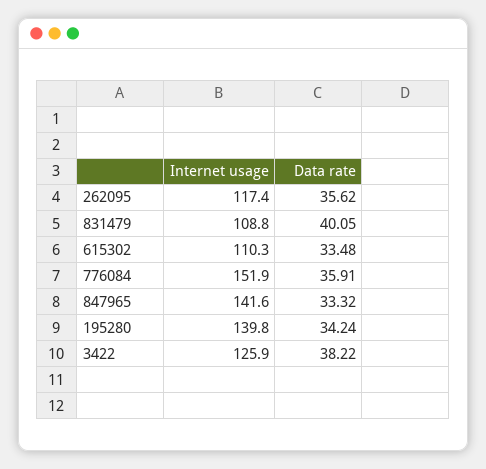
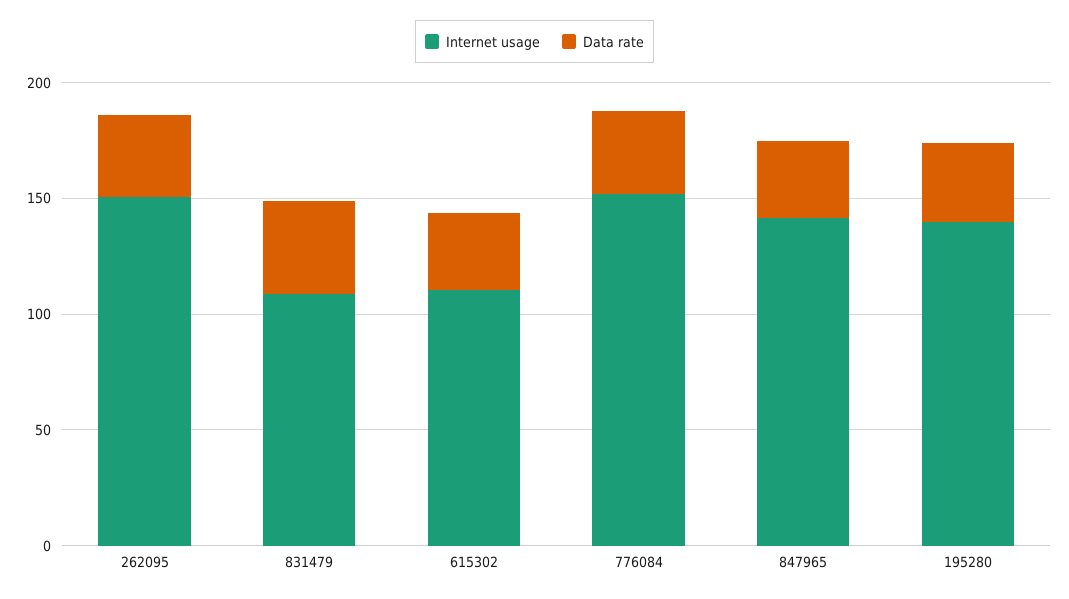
Internet usage, 262095: 117.4 -> 150
Internet usage, 3422: 125.9 -> none
Data rate, 3422: 38.22 -> none

